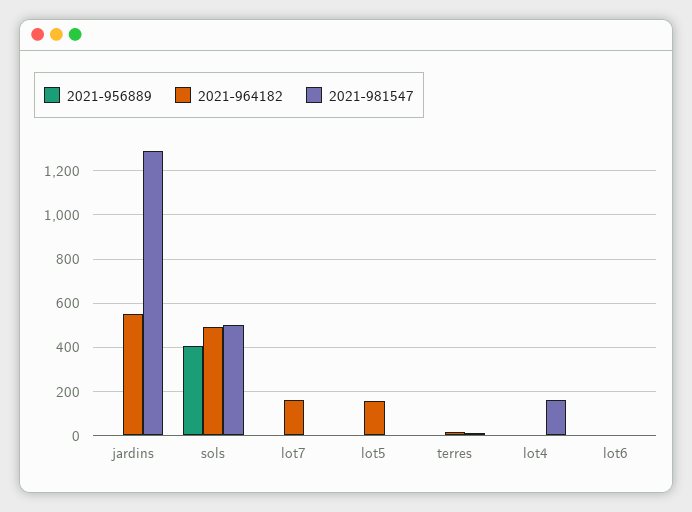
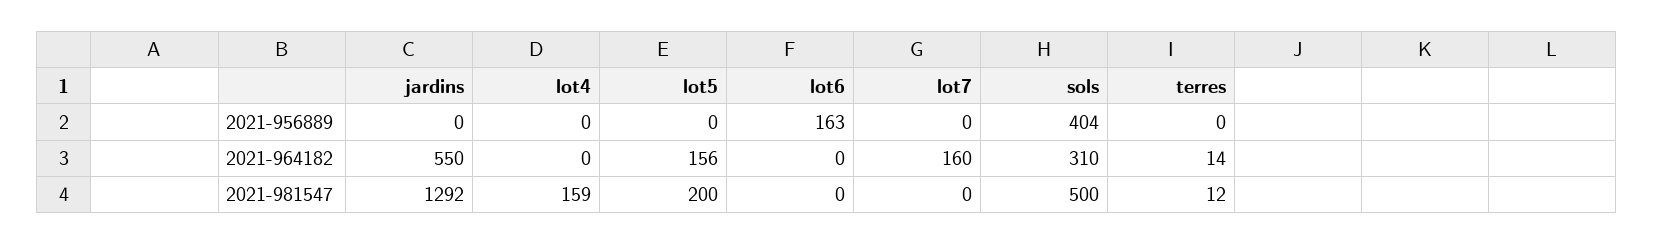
2021-964182, sols: 500 -> 310
2021-981547, lot5: 0 -> 200
2021-956889, lot6: 0 -> 163

